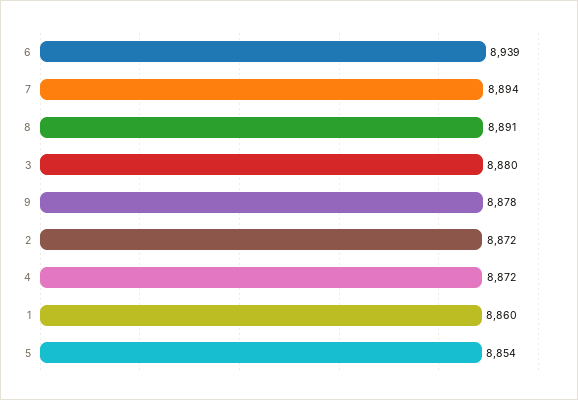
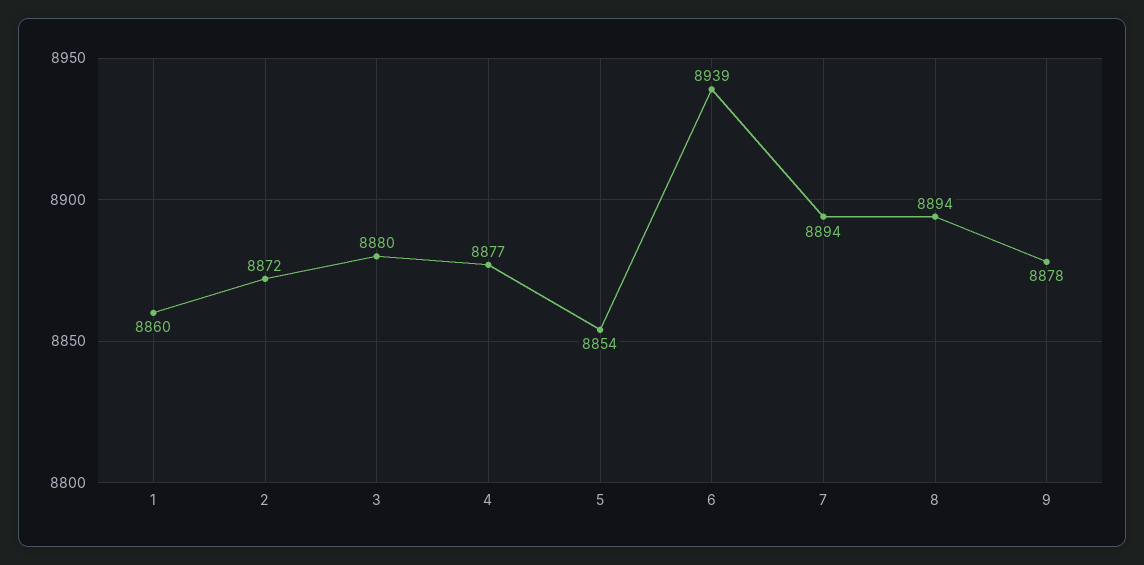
8: 8891 -> 8894
4: 8872 -> 8877

